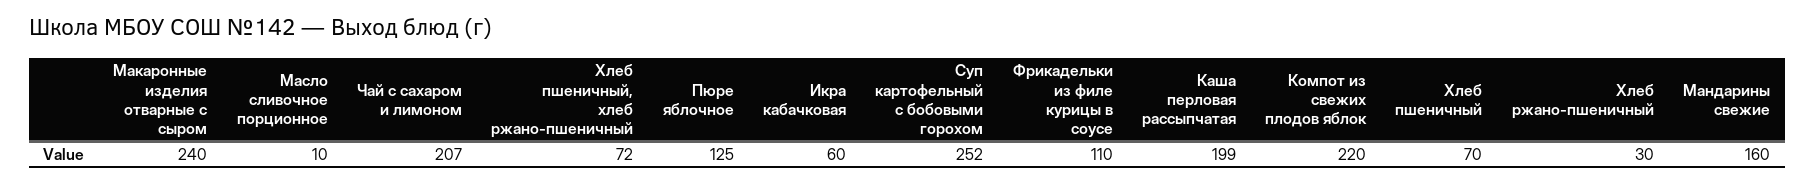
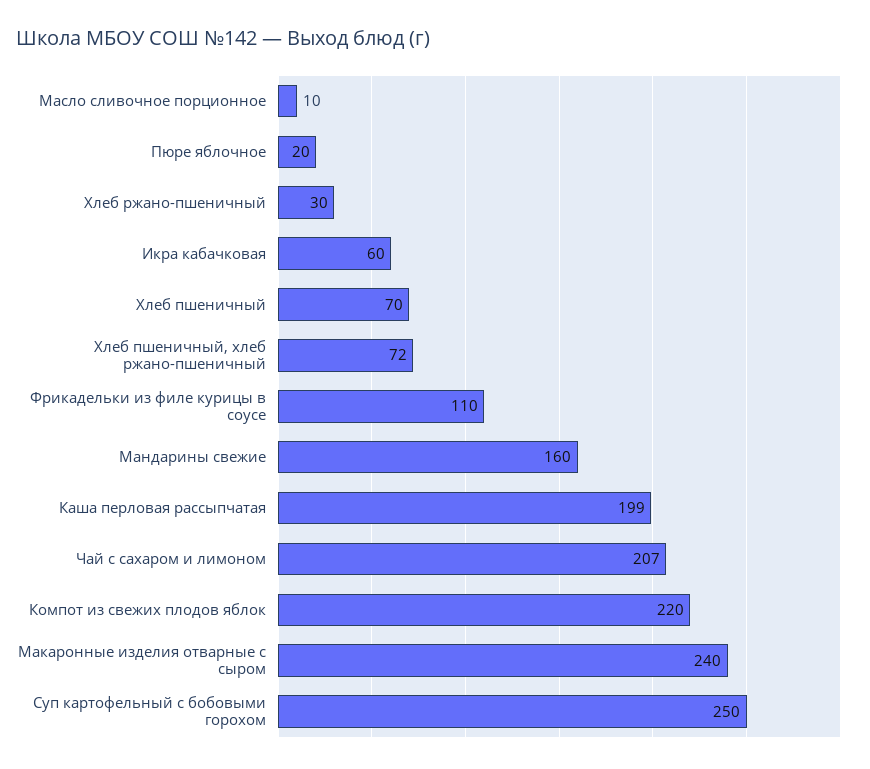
Пюре яблочное: 125 -> 20
Суп картофельный с бобовыми горохом: 252 -> 250

